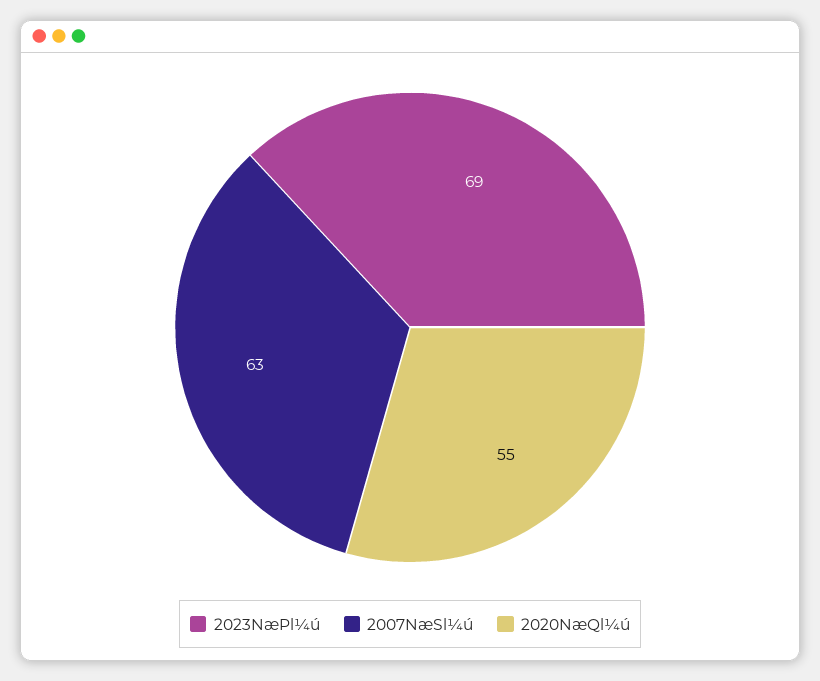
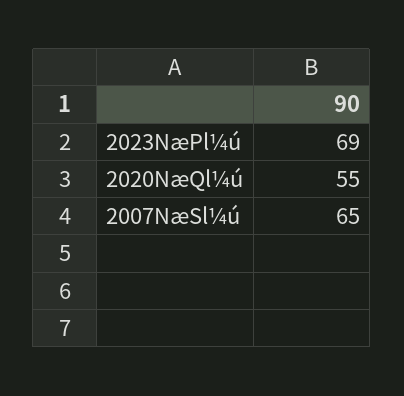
2007NæSl¼ú: 63 -> 65

